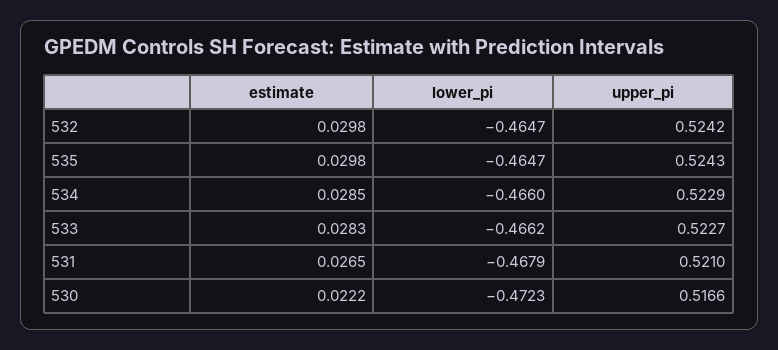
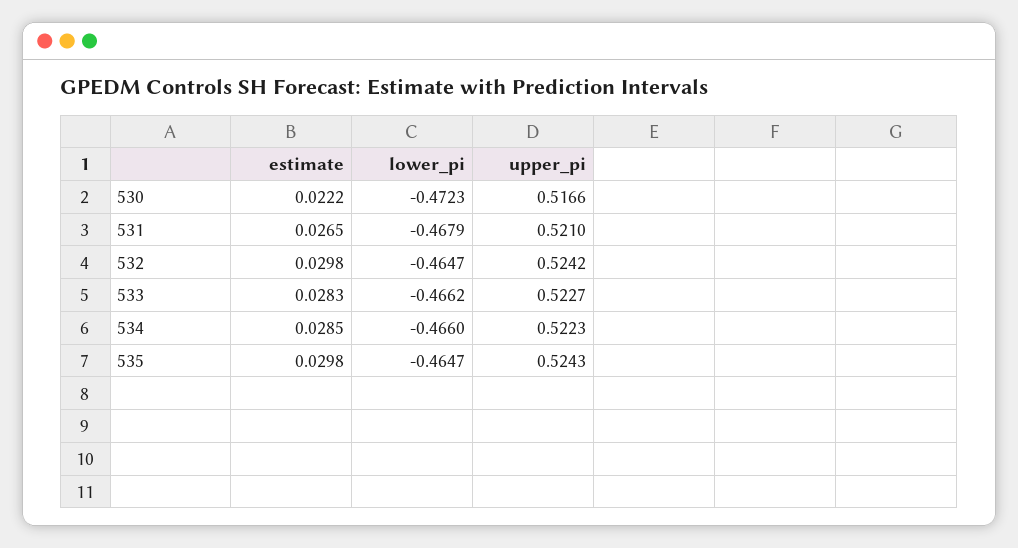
upper_pi, 534: 0.5229 -> 0.5223

